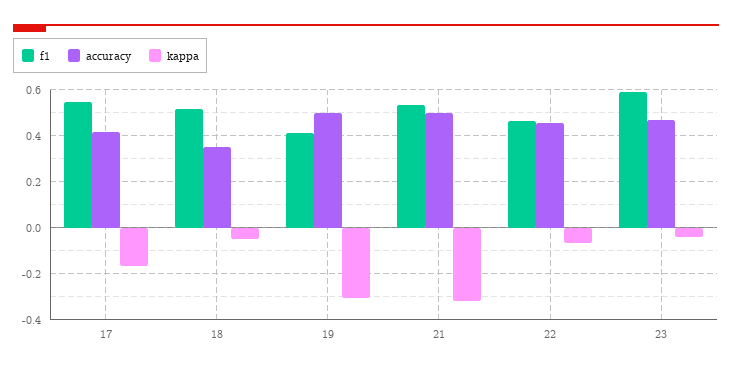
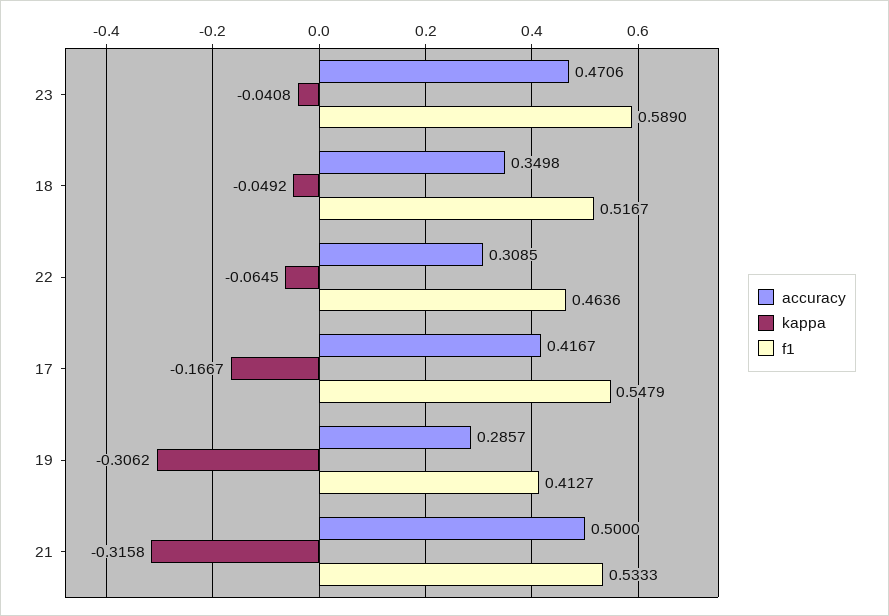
accuracy, 19: 0.5 -> 0.2857
accuracy, 22: 0.45 -> 0.3085

